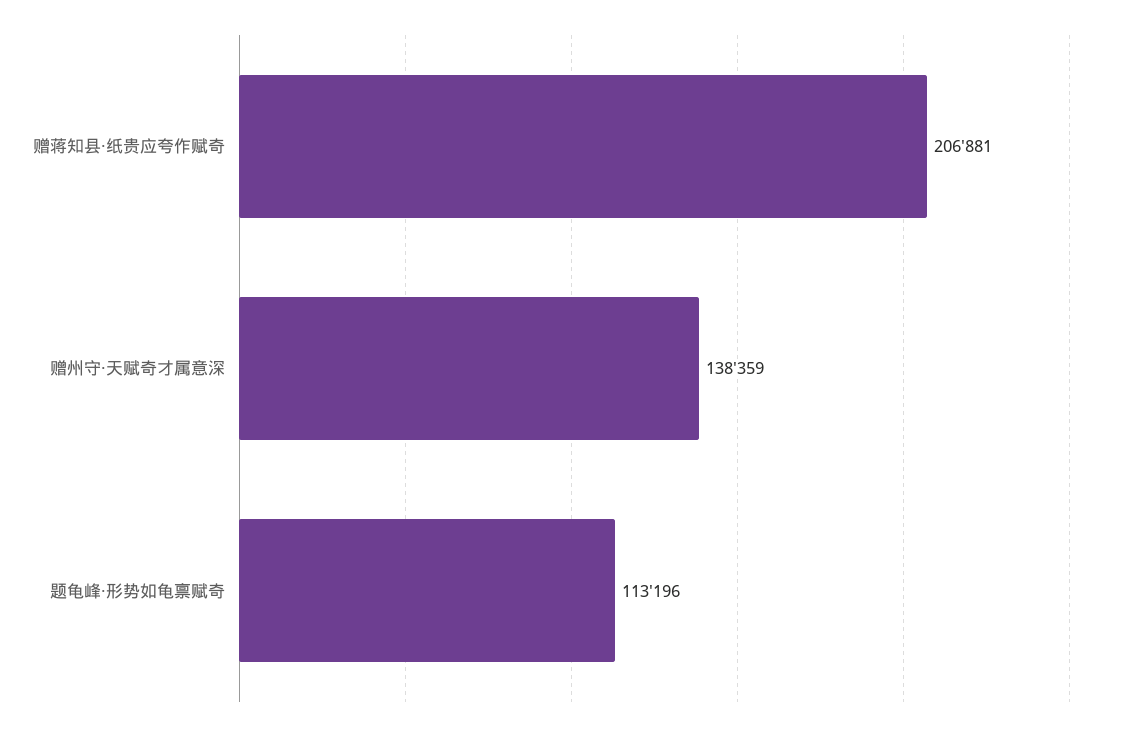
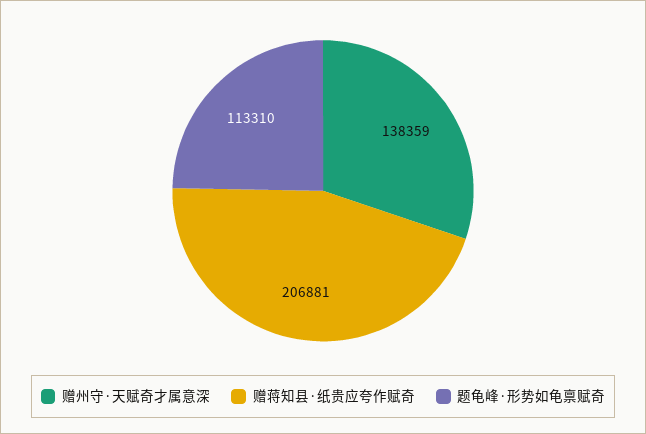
题龟峰·形势如龟禀赋奇: 113196 -> 113310

